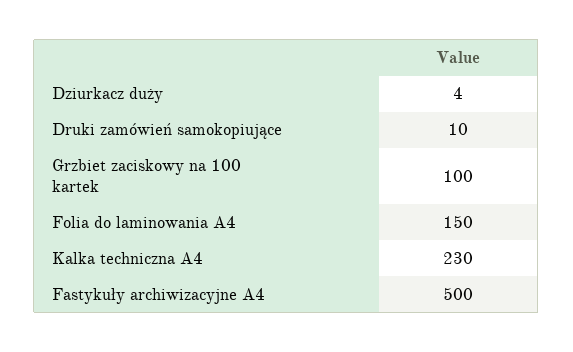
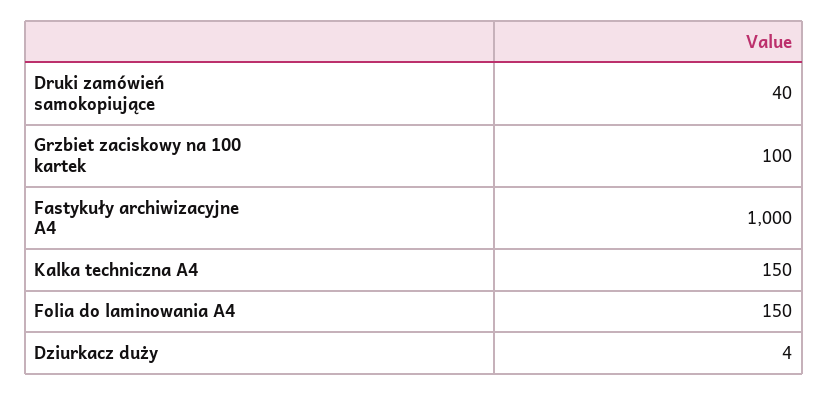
Druki zamówień samokopiujące: 10 -> 40
Kalka techniczna A4: 230 -> 150
Fastykuły archiwizacyjne A4: 500 -> 1000

